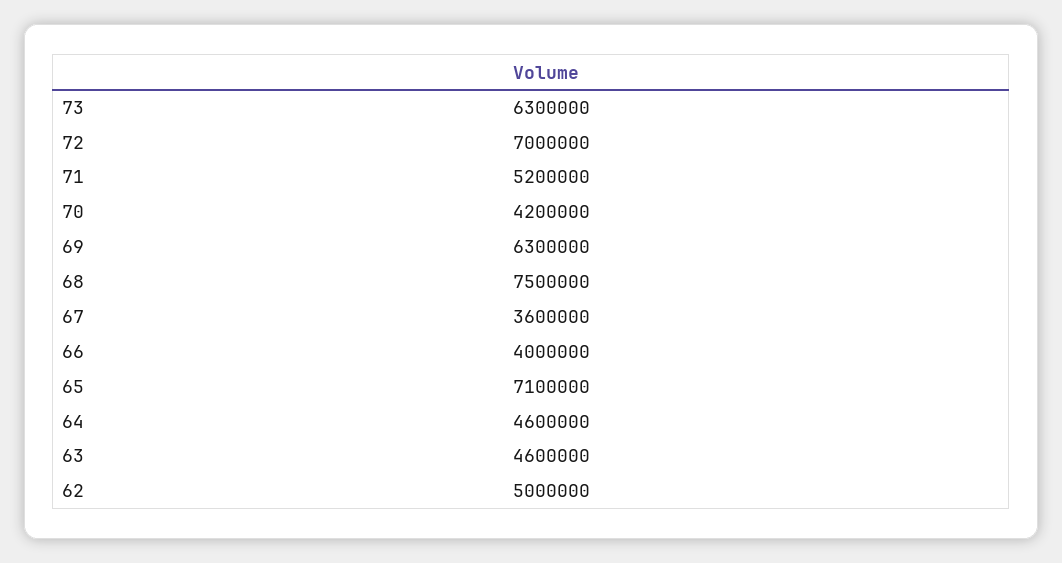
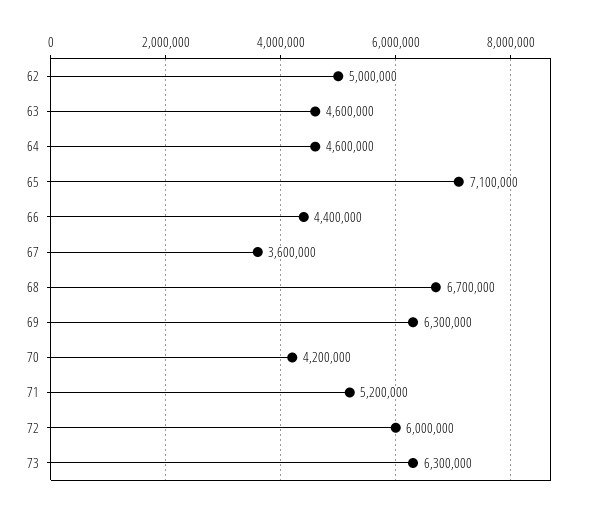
72: 7000000 -> 6000000
68: 7500000 -> 6700000
66: 4000000 -> 4400000

